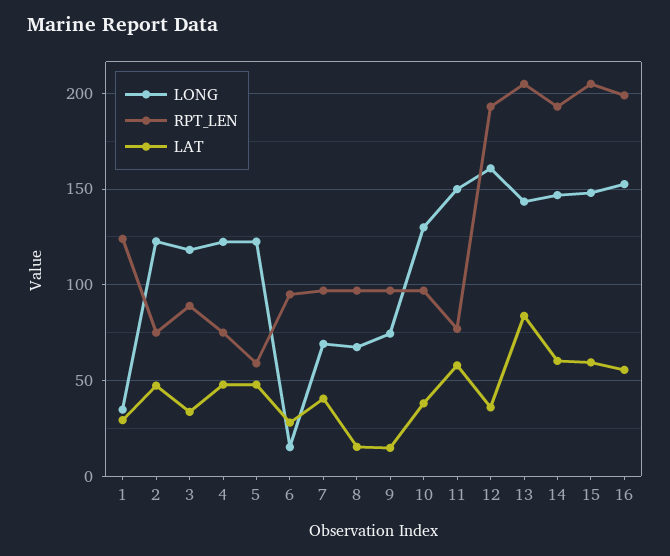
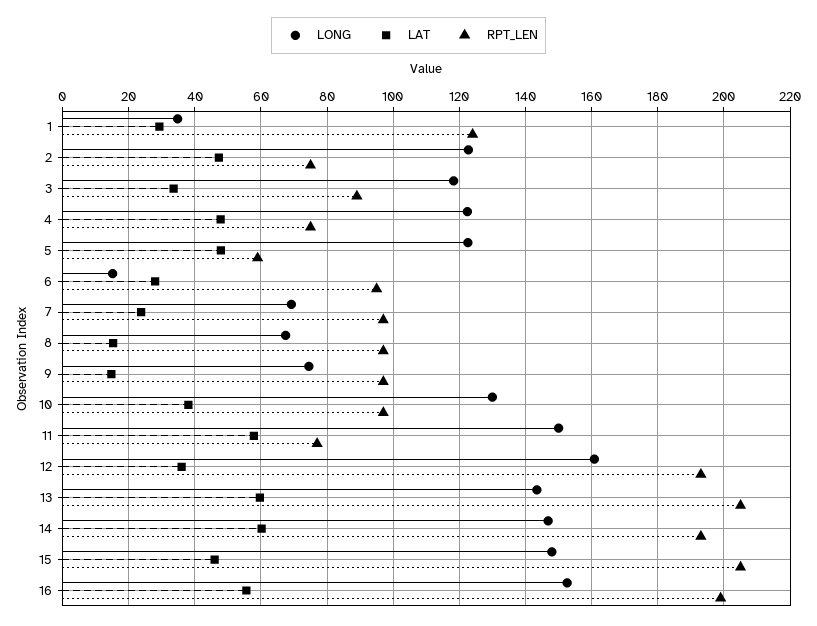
LAT, 7: 40 -> 24
LAT, 13: 85 -> 60
LAT, 15: 60 -> 46

